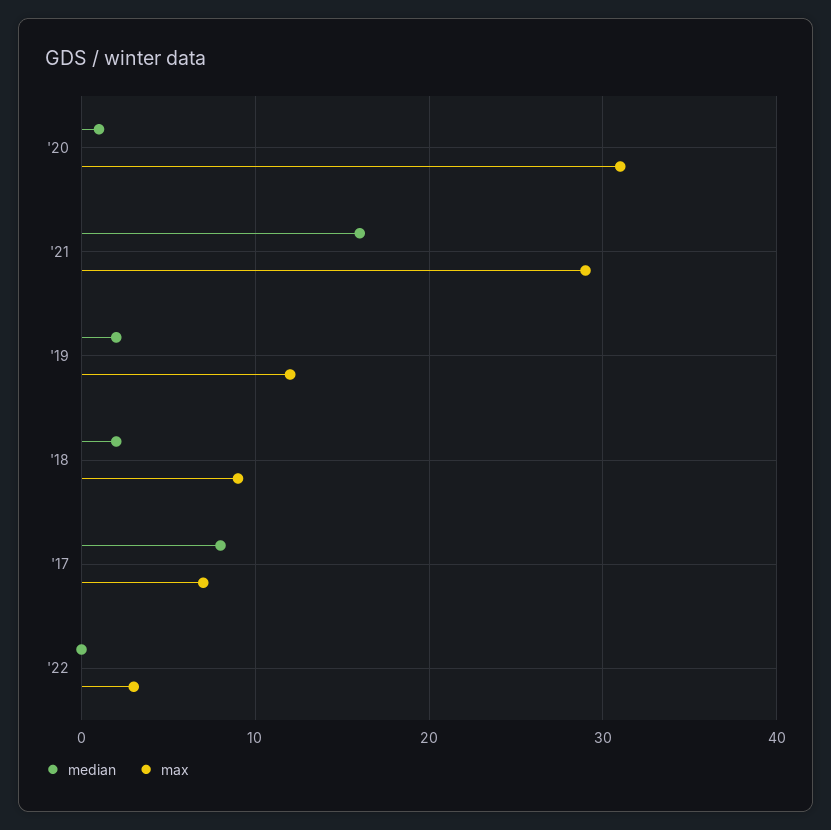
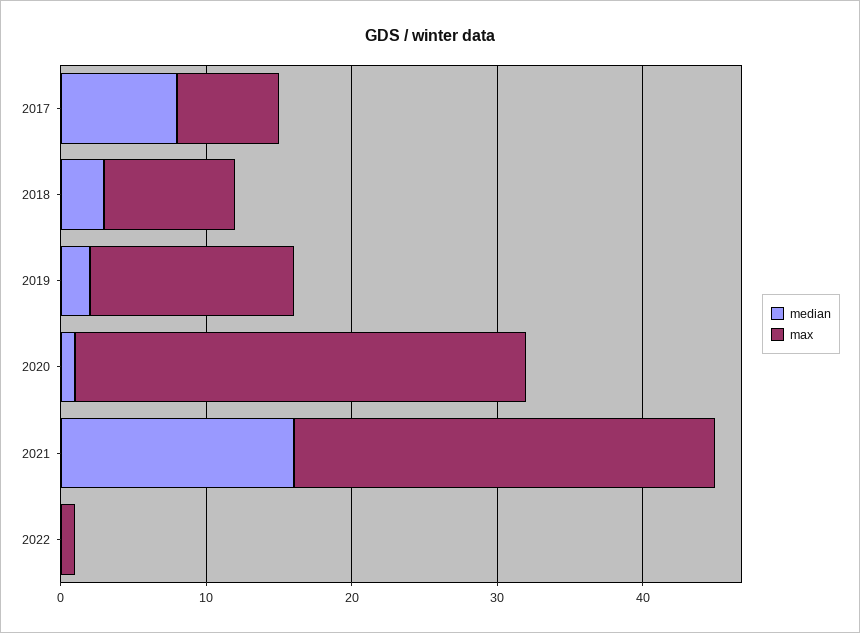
max, '19: 12 -> 14
median, '18: 2 -> 3
max, '22: 3 -> 1

